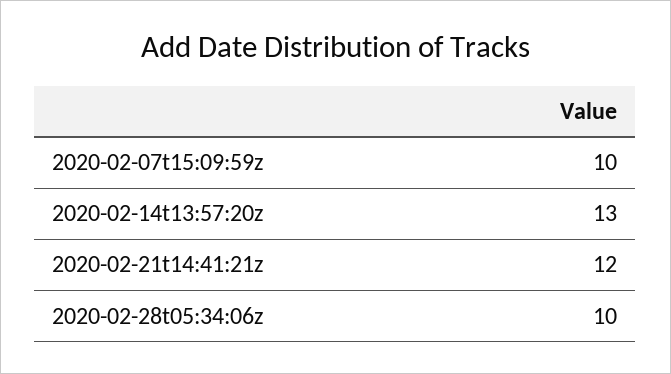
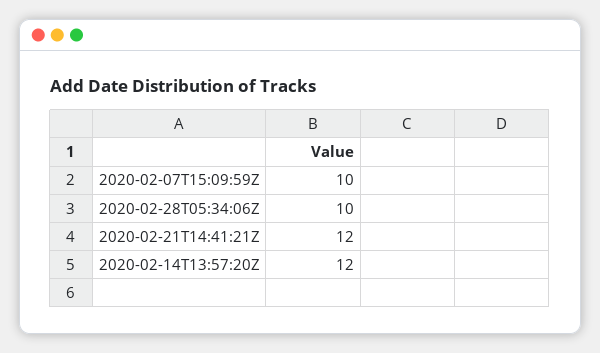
2020-02-14t13:57:20z: 13 -> 12

